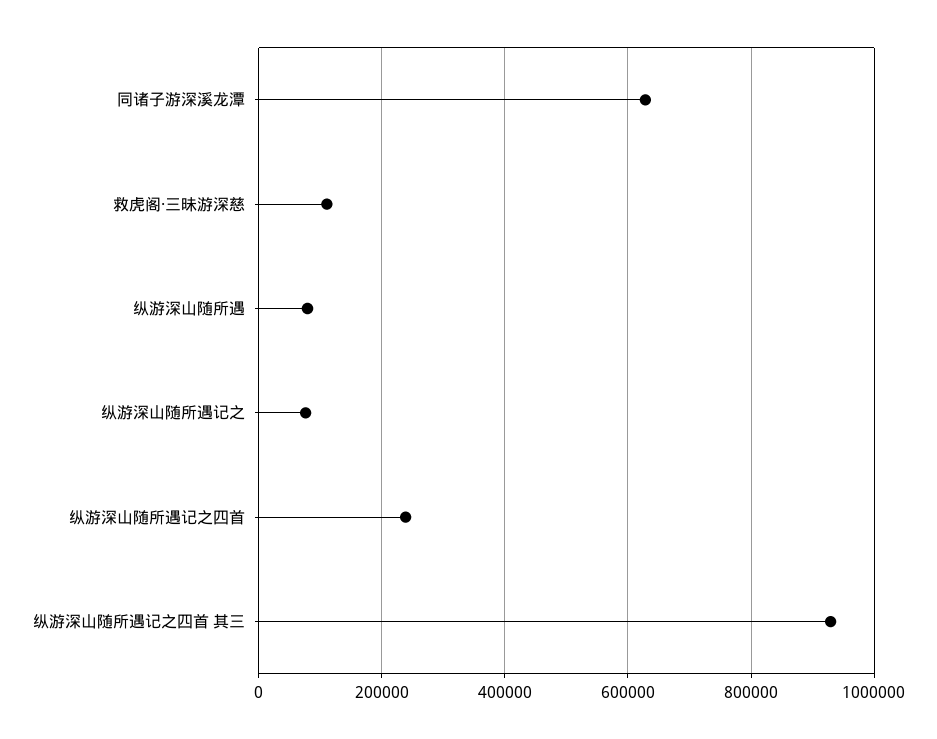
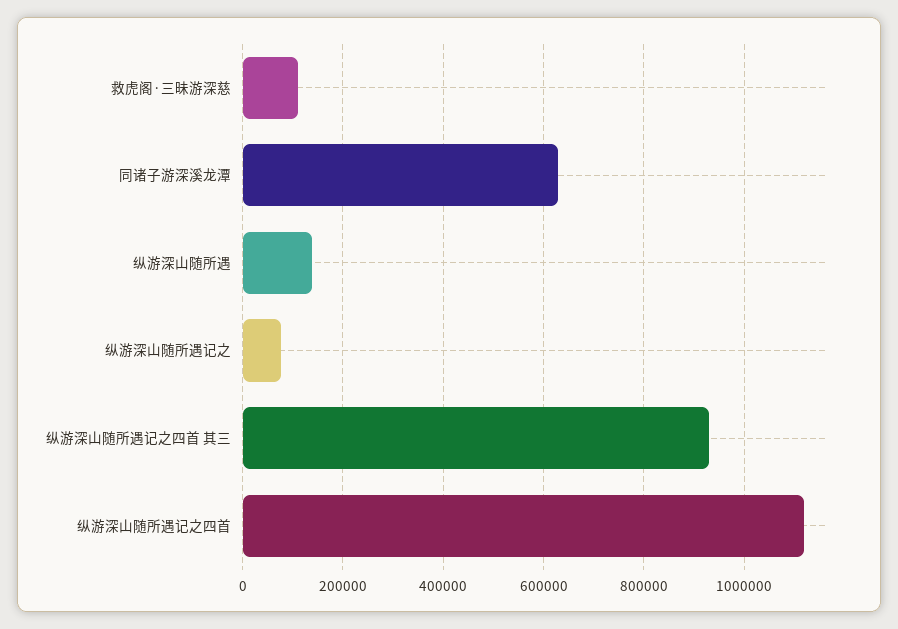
纵游深山随所遇: 80000 -> 140000
纵游深山随所遇记之四首: 240000 -> 1120000

